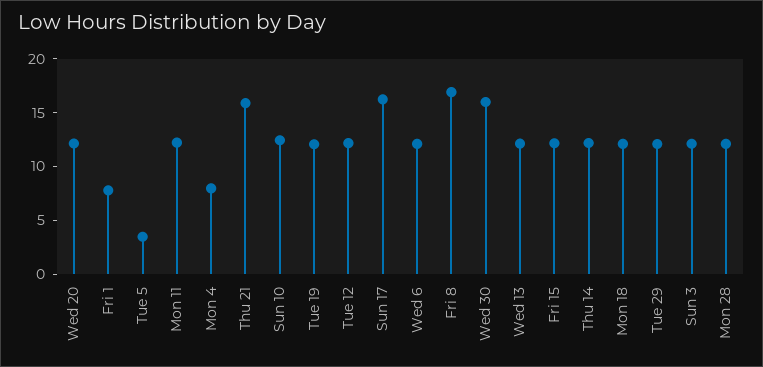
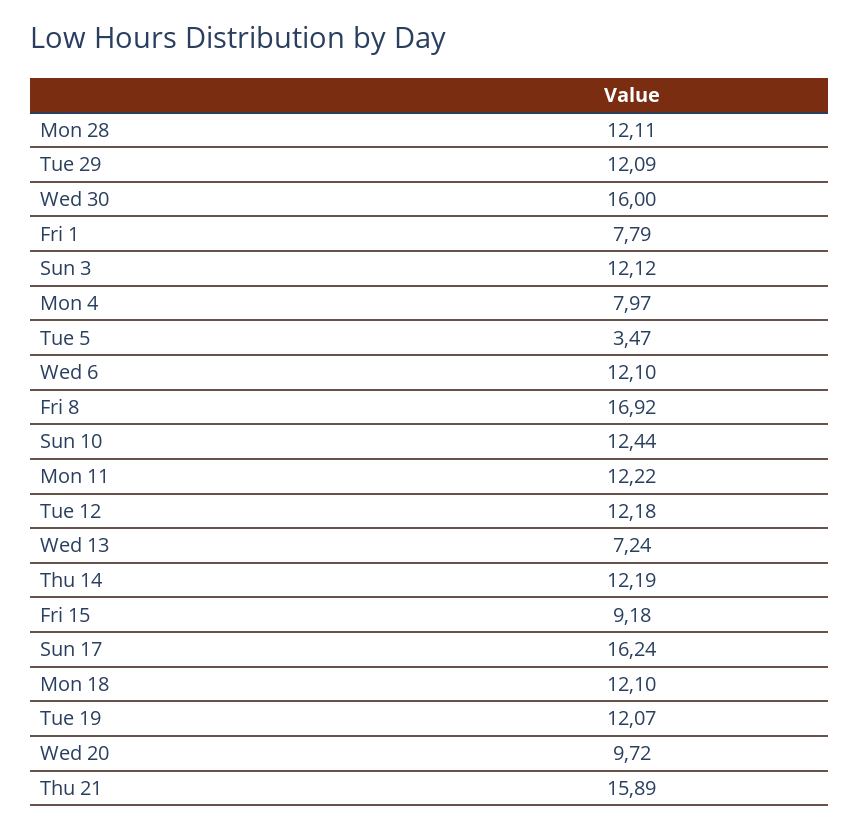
Wed 20: 12 -> 9.72
Wed 13: 12 -> 7.24
Fri 15: 12 -> 9.18

